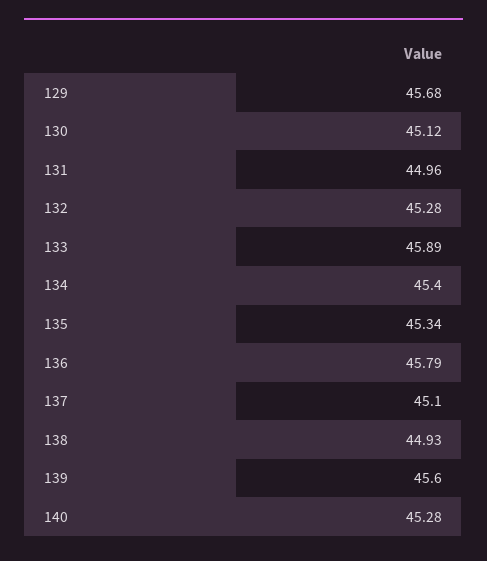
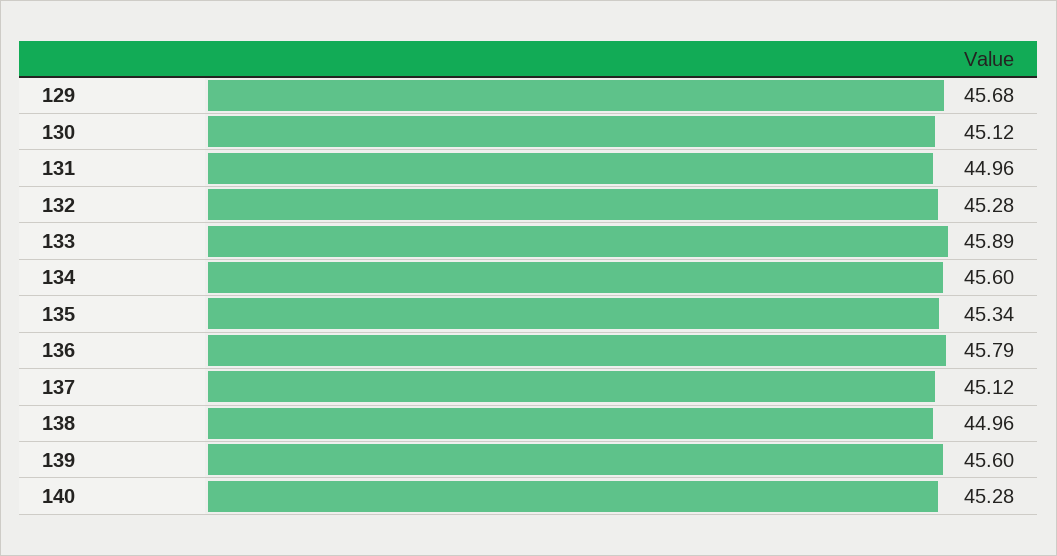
134: 45.4 -> 45.6
137: 45.1 -> 45.12
138: 44.93 -> 44.96

